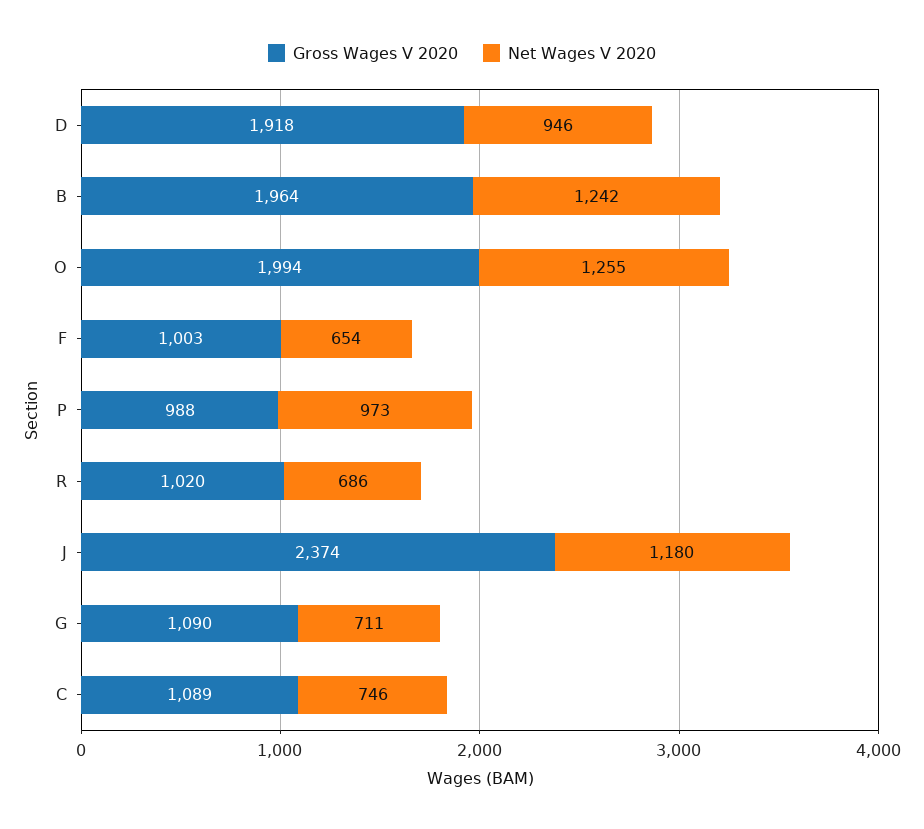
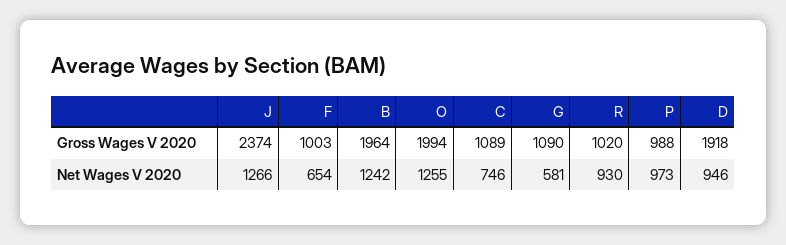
Net Wages V 2020, R: 686 -> 930
Net Wages V 2020, J: 1180 -> 1266
Net Wages V 2020, G: 711 -> 581

